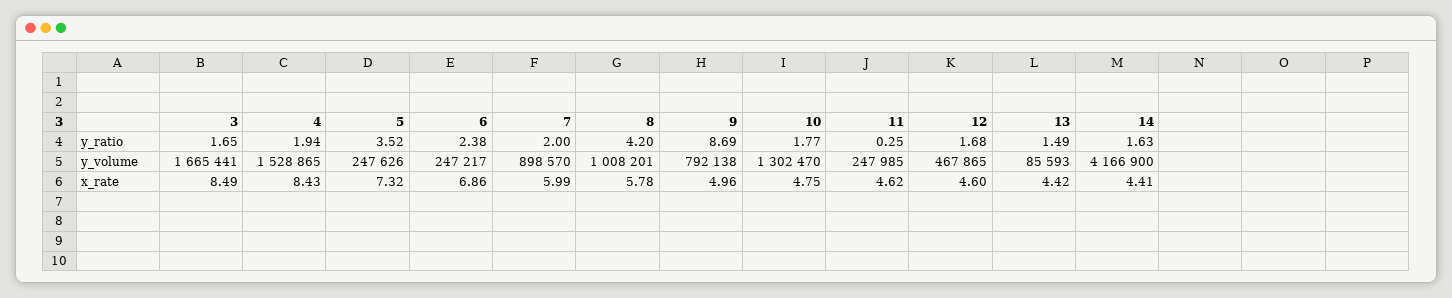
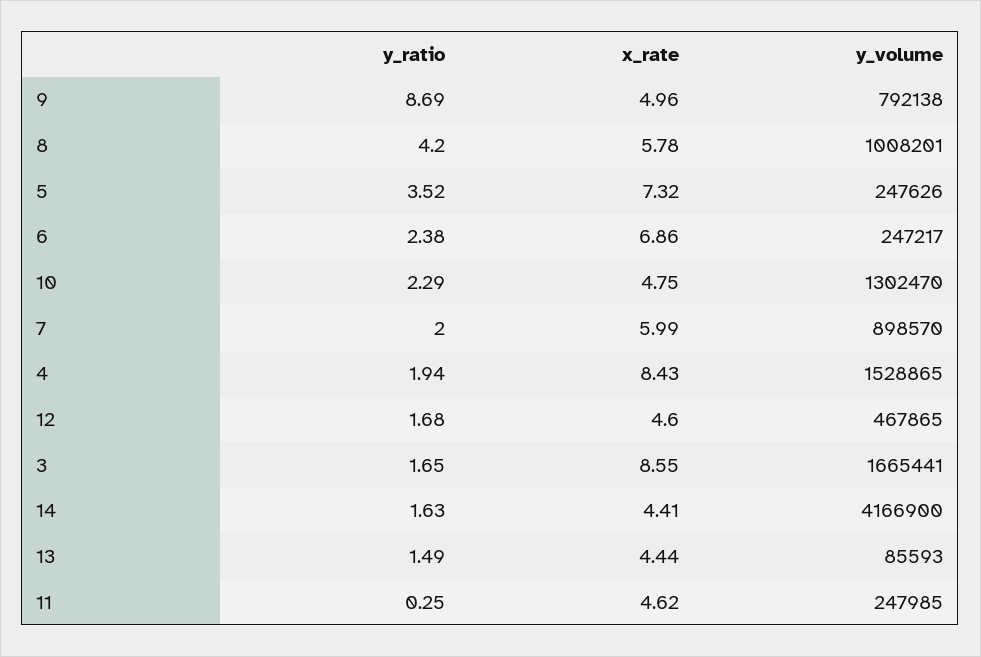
10, y_ratio: 1.77 -> 2.29
3, x_rate: 8.49 -> 8.55
13, x_rate: 4.42 -> 4.44

